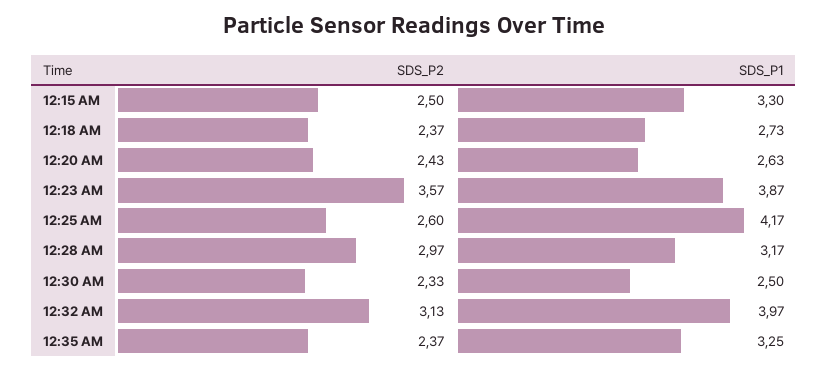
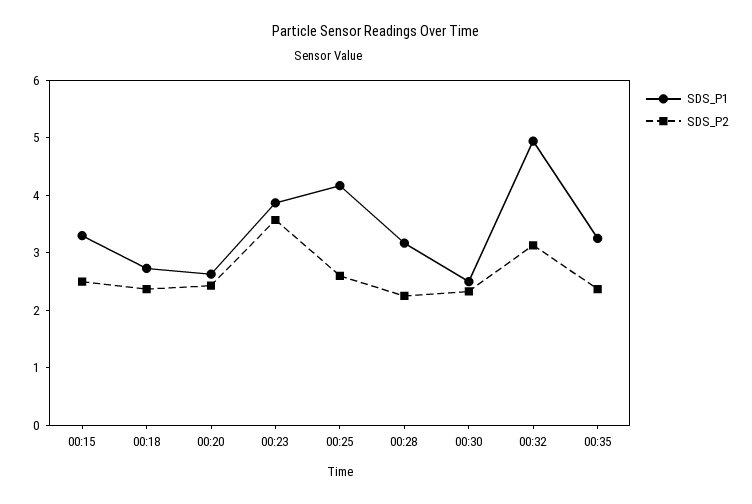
SDS_P2, 12:28 AM: 2.97 -> 2.2
SDS_P1, 12:32 AM: 3.97 -> 5

